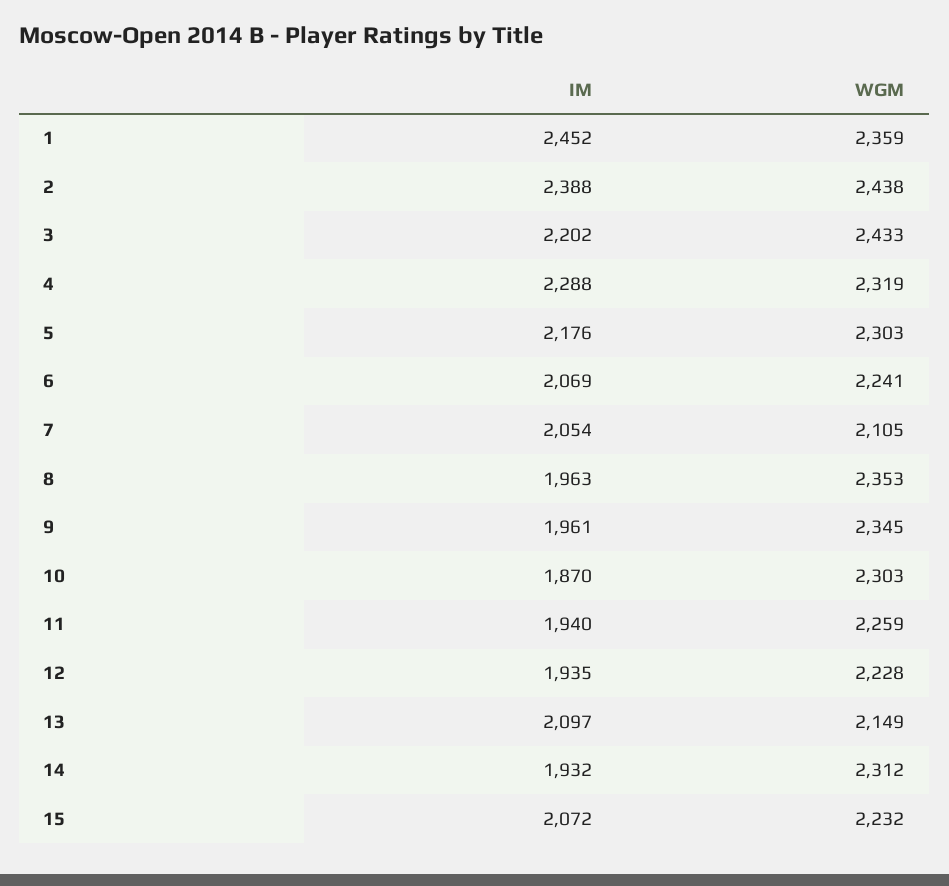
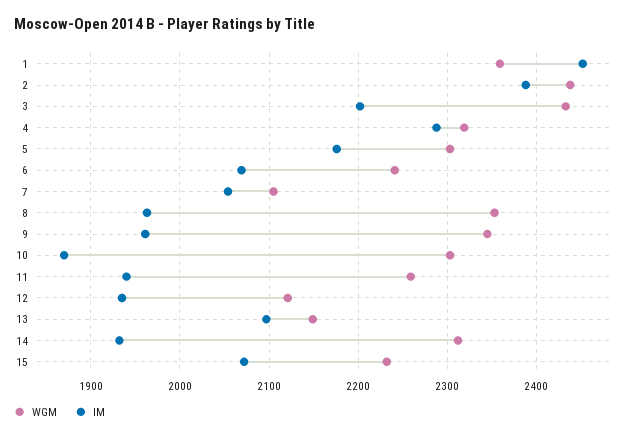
WGM, 12: 2228 -> 2120

